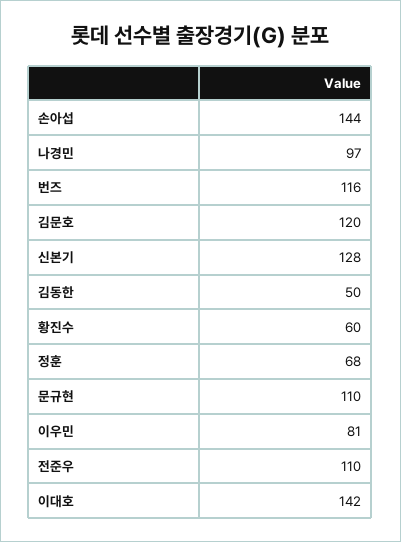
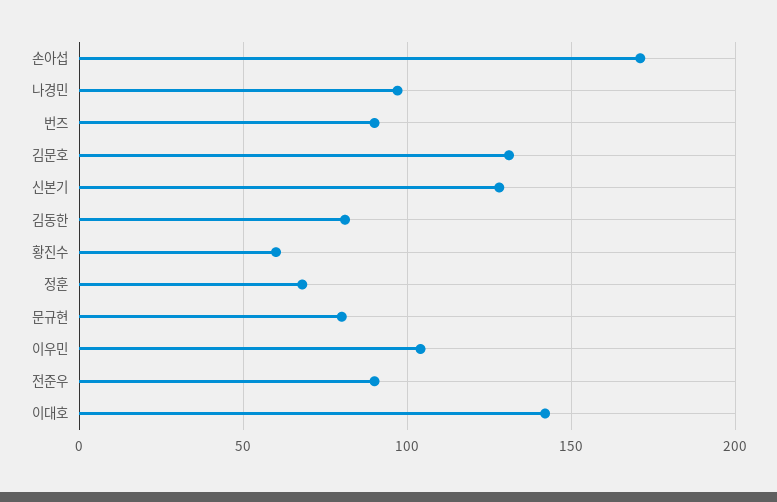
손아섭: 144 -> 170
번즈: 116 -> 90
김문호: 120 -> 130
김동한: 50 -> 80
문규현: 110 -> 80
이우민: 81 -> 105
전준우: 110 -> 90

